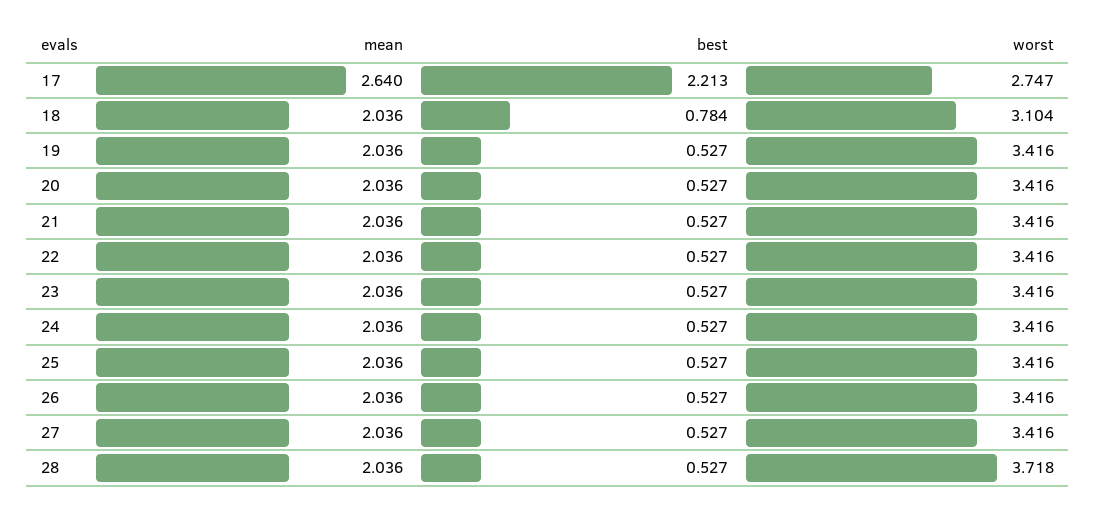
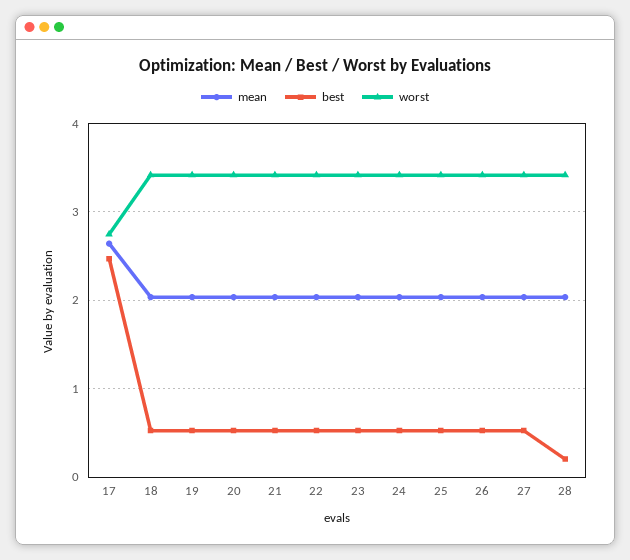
best, 17: 2.213 -> 2.5
best, 18: 0.784 -> 0.5
worst, 18: 3.104 -> 3.4
best, 28: 0.527 -> 0.2
worst, 28: 3.718 -> 3.4

